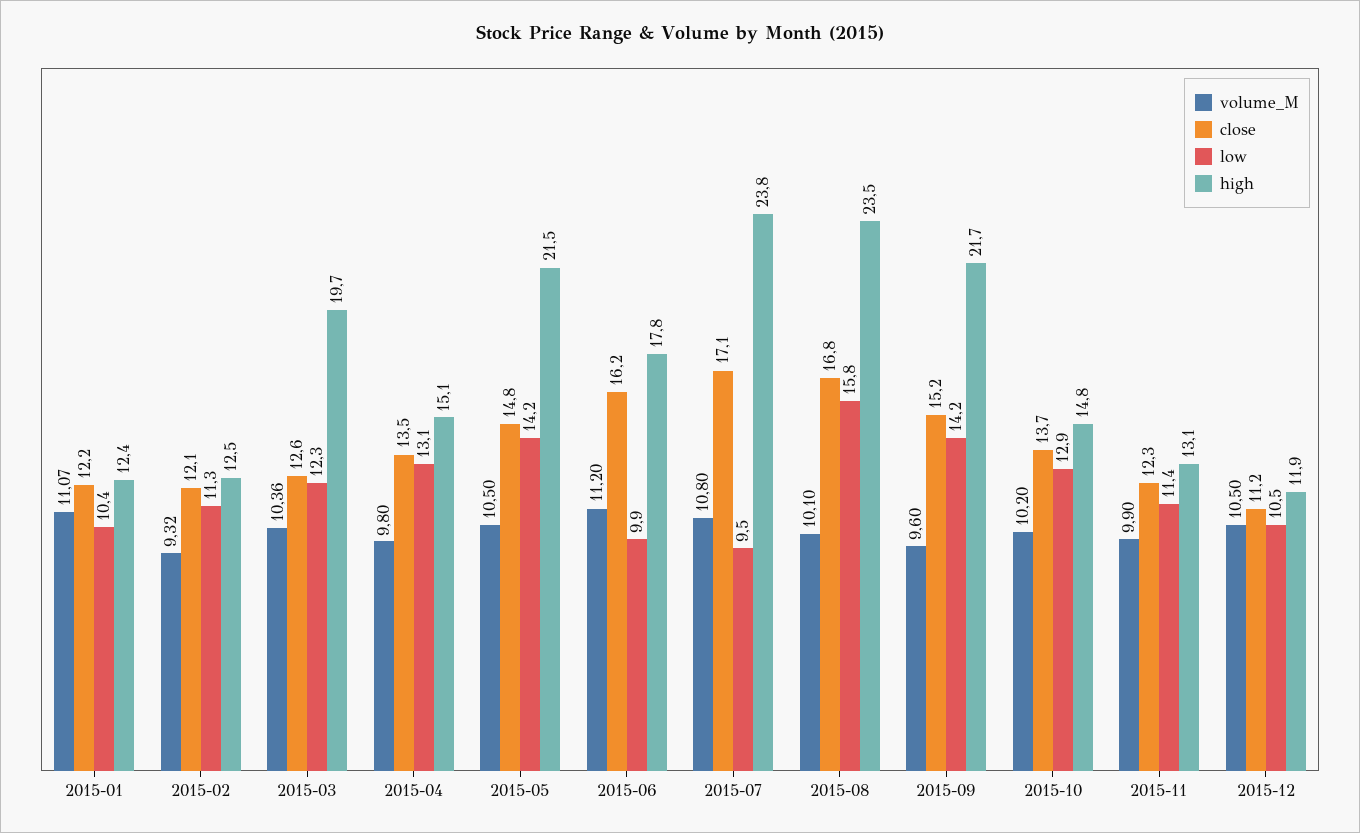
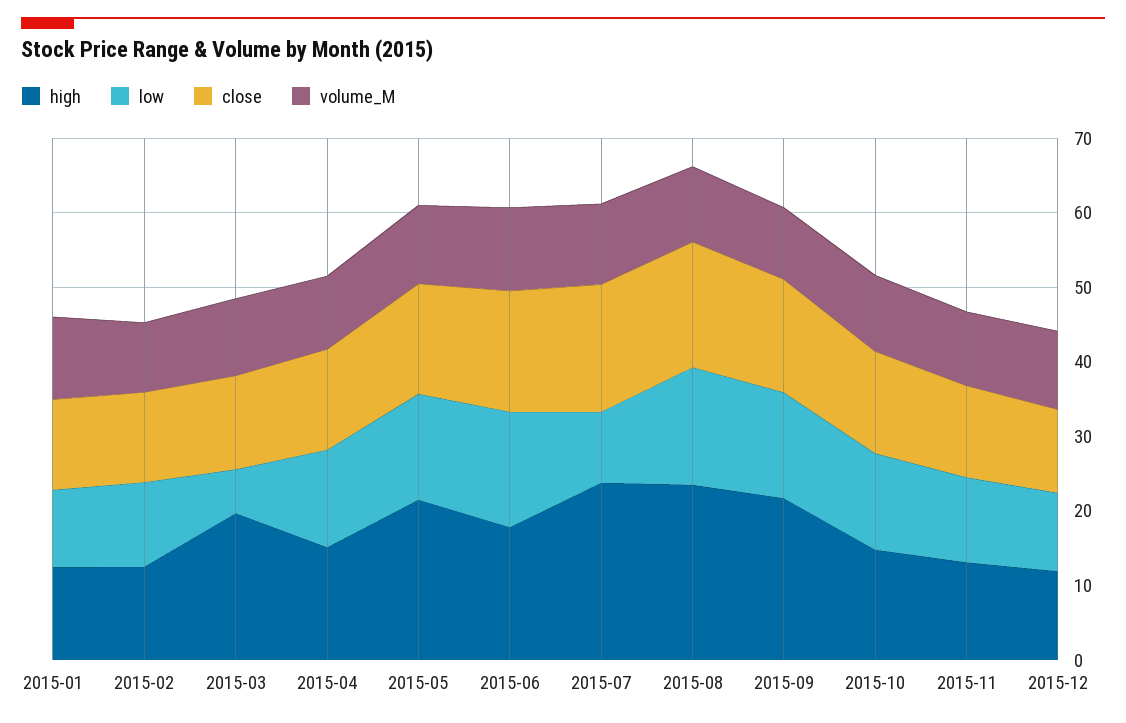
low, 2015-03: 12.3 -> 6
low, 2015-06: 9.9 -> 16

